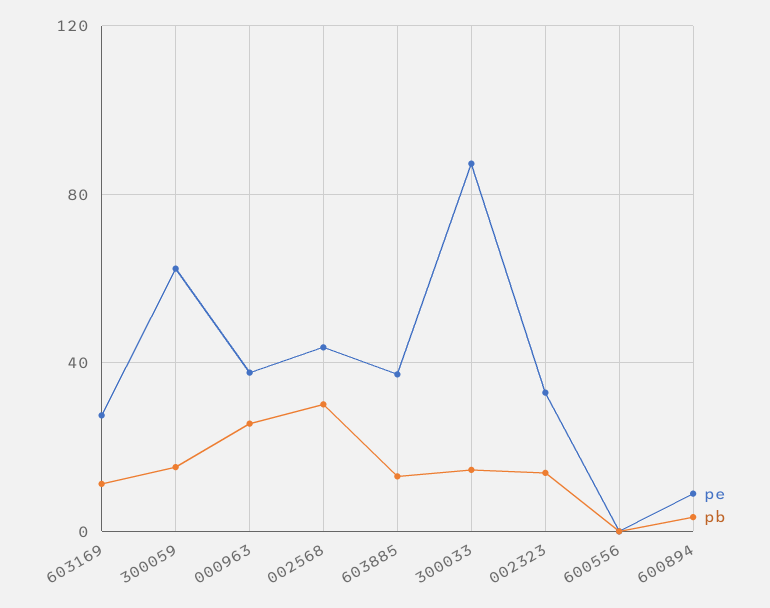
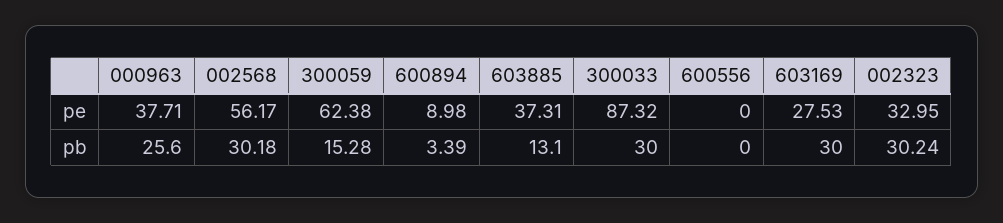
pb, 603169: 10 -> 30
pe, 002568: 45 -> 56.17
pb, 300033: 15 -> 30
pb, 002323: 15 -> 30.24

